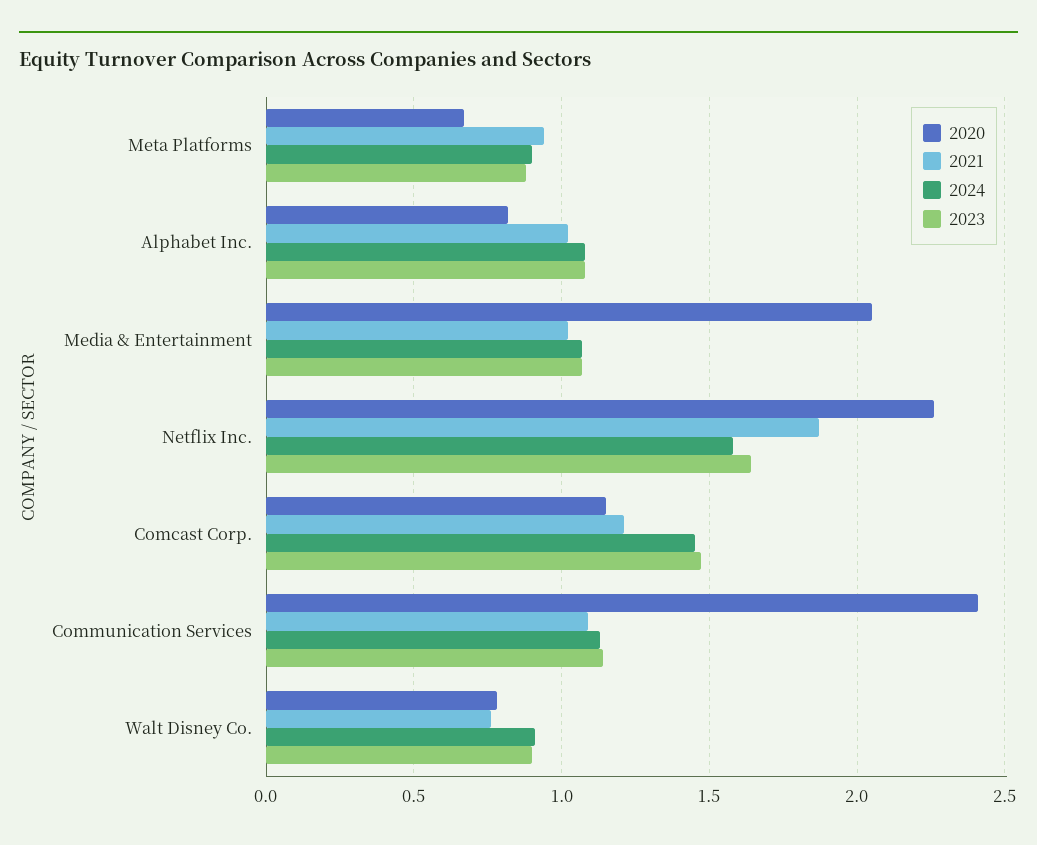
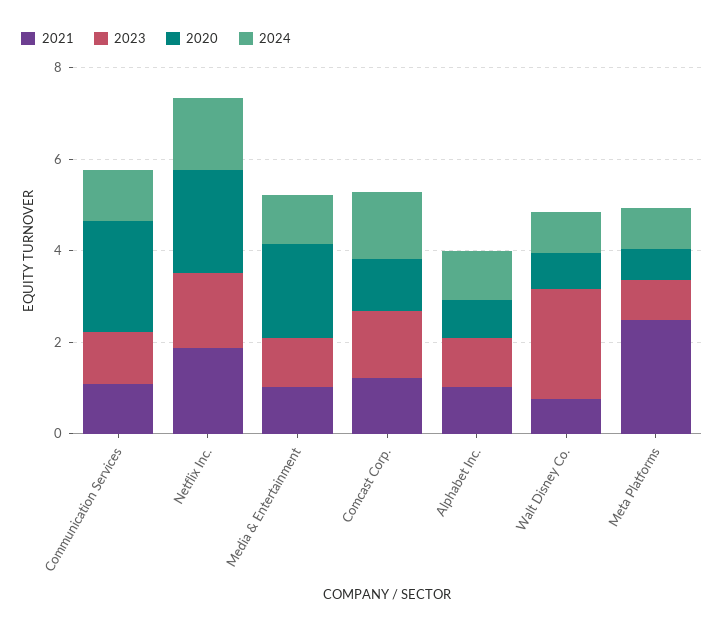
2021, Meta Platforms: 0.95 -> 2.5
2023, Walt Disney Co.: 0.9 -> 2.5

